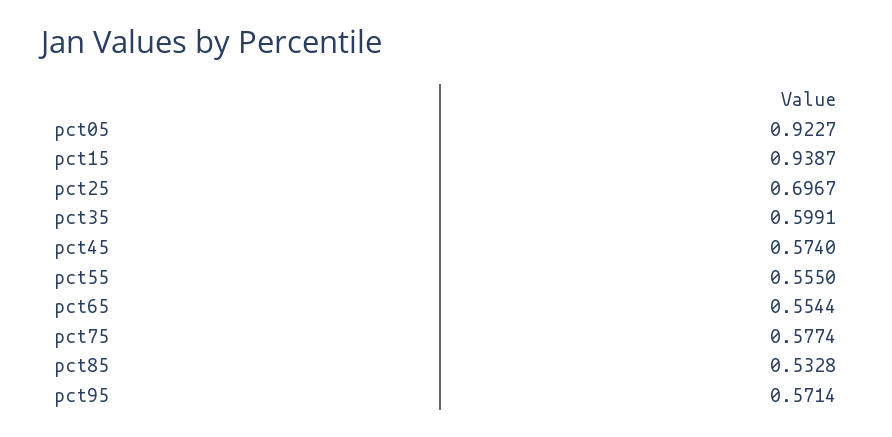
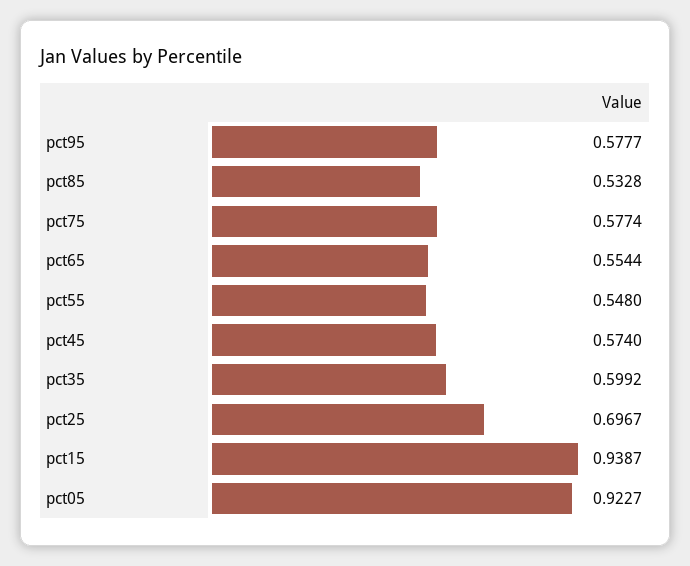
pct35: 0.5991 -> 0.5992
pct55: 0.555 -> 0.548
pct95: 0.5714 -> 0.5777

